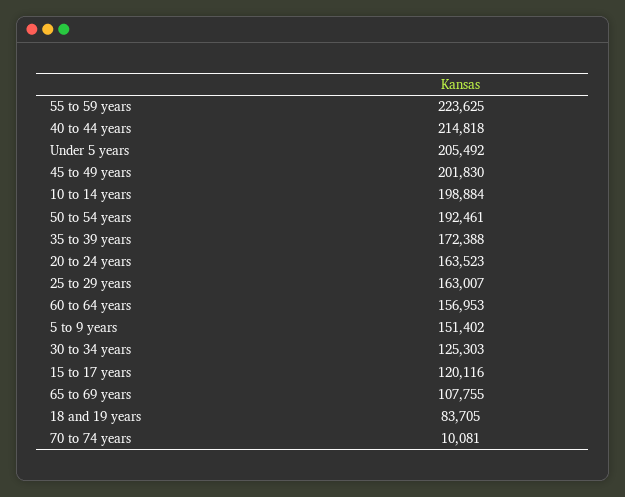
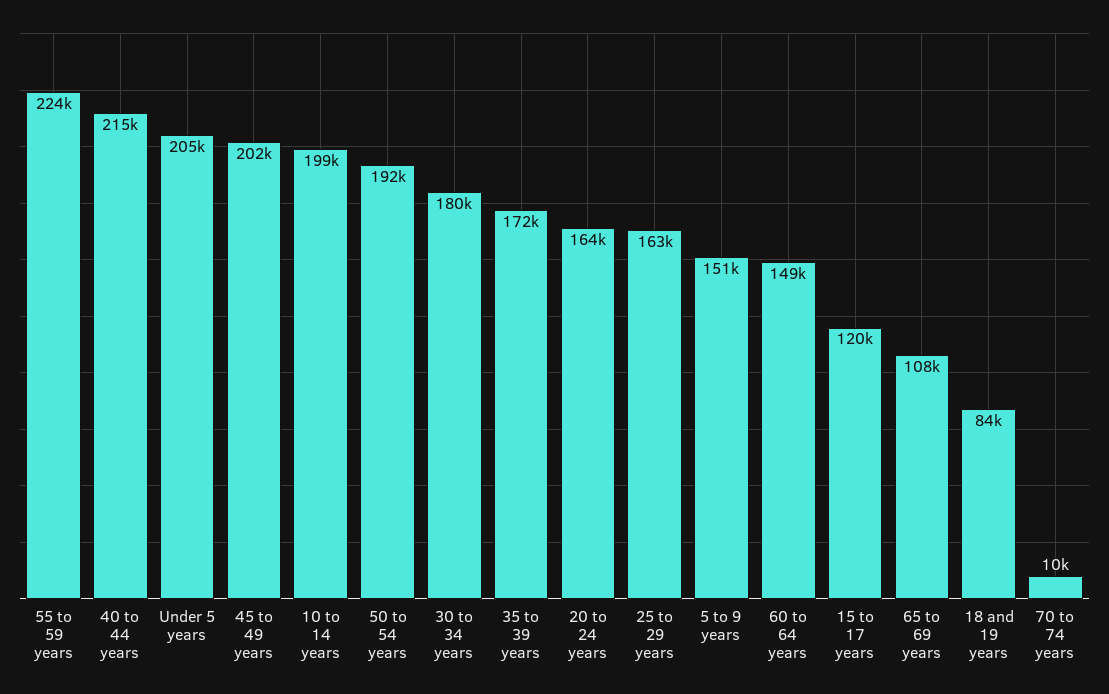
60 to 64 years: 156953 -> 149000
30 to 34 years: 125303 -> 180000

